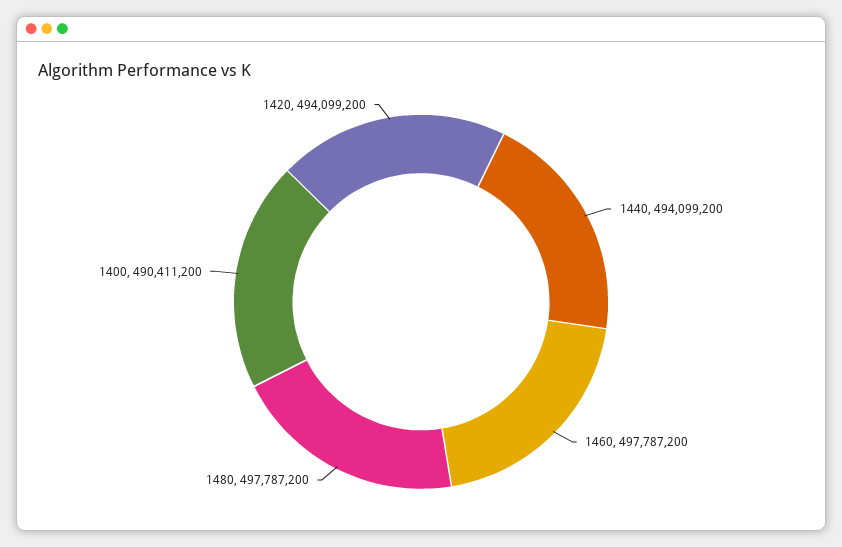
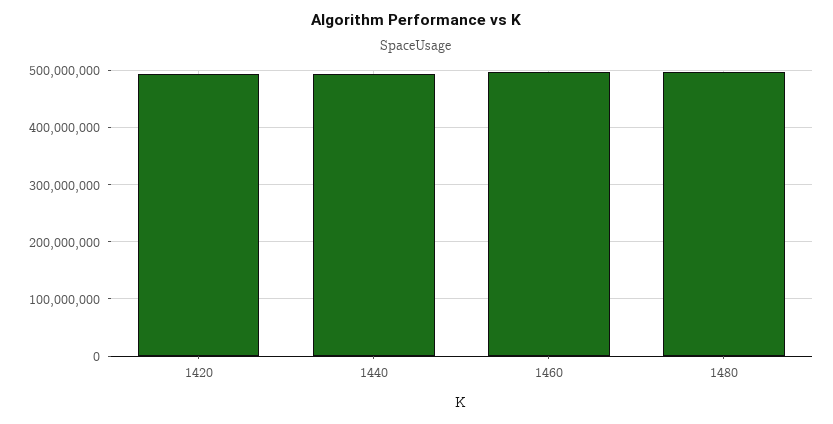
1400: 490411200 -> none

